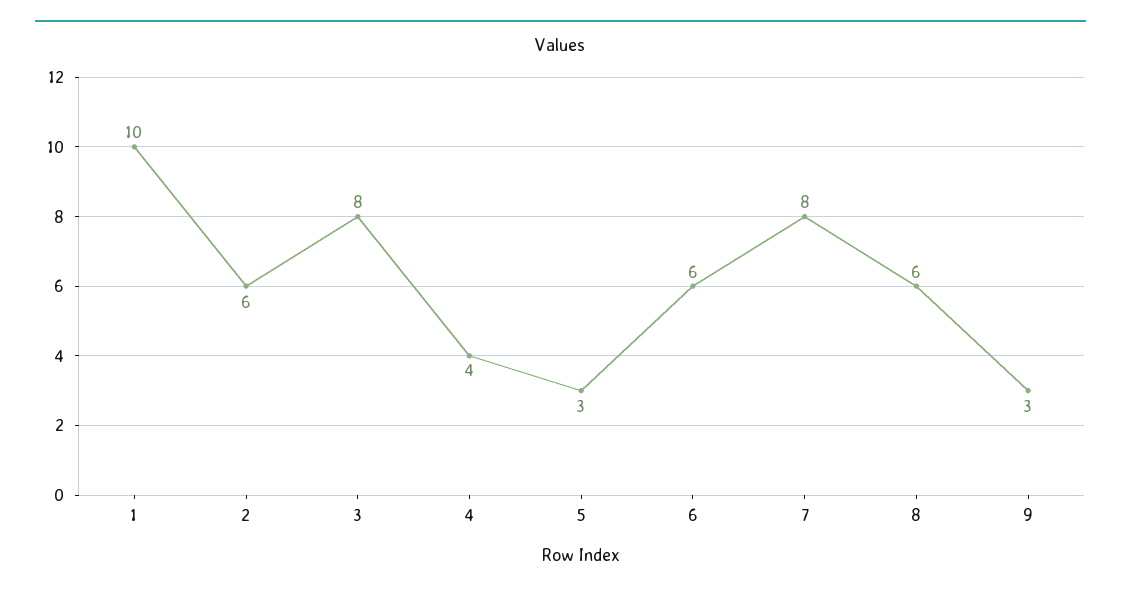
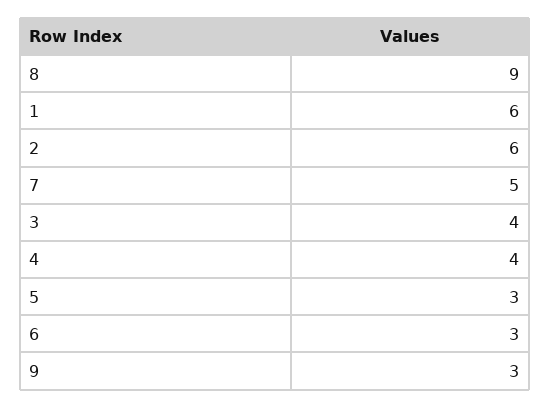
1: 10 -> 6
3: 8 -> 4
6: 6 -> 3
7: 8 -> 5
8: 6 -> 9

